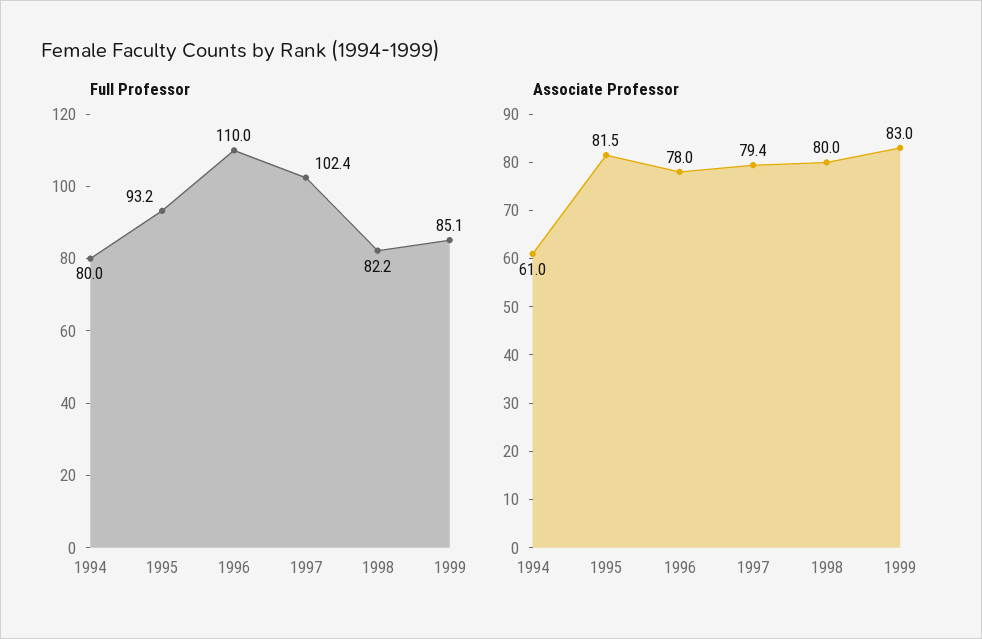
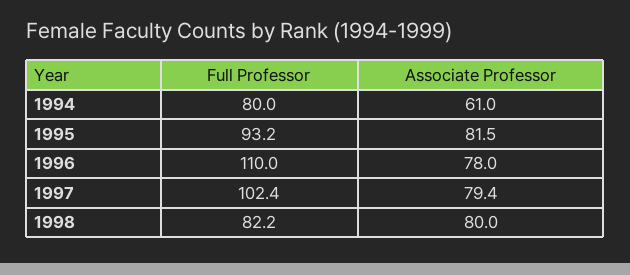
Full Professor, 1999: 85.1 -> none
Associate Professor, 1999: 83 -> none

